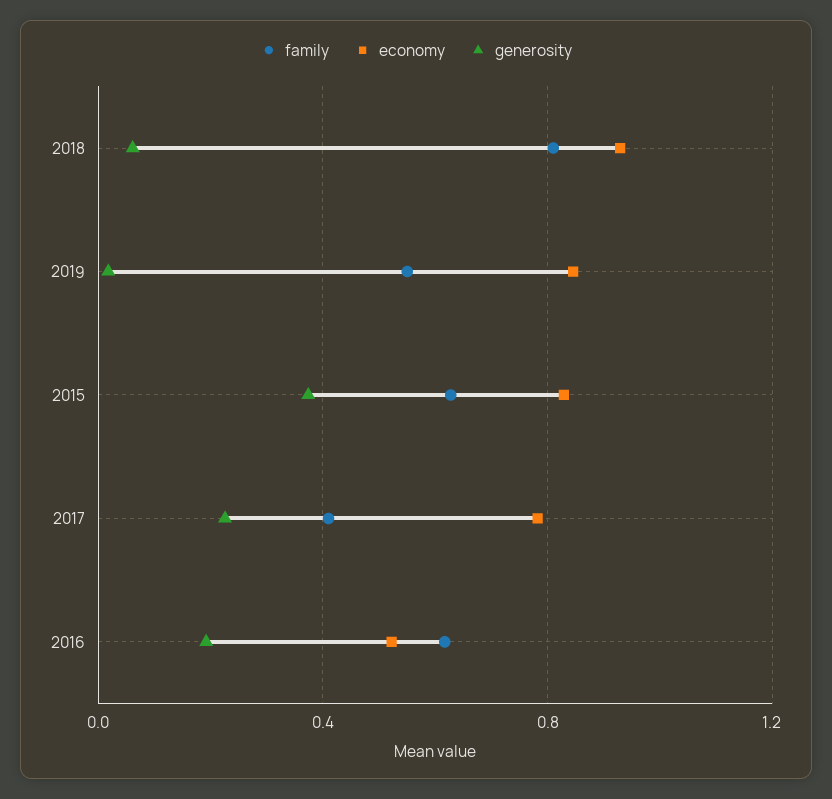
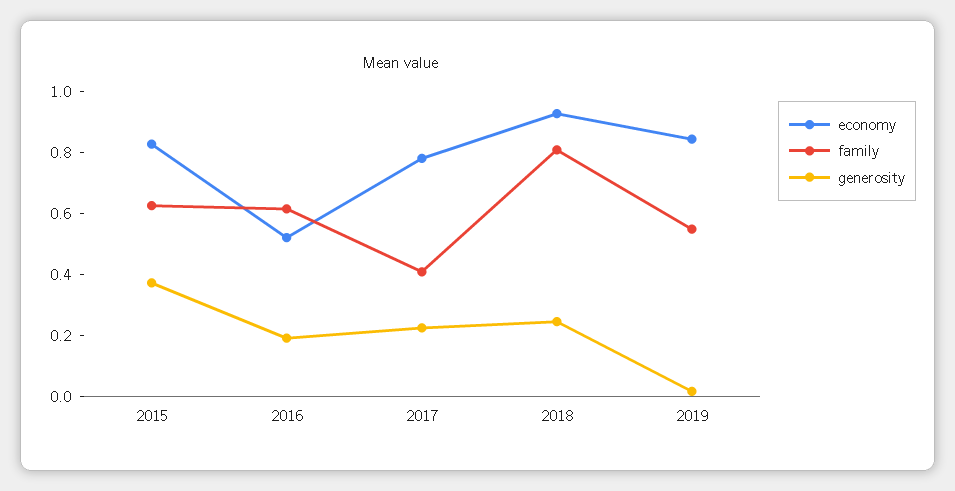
generosity, 2018: 0.05 -> 0.25

